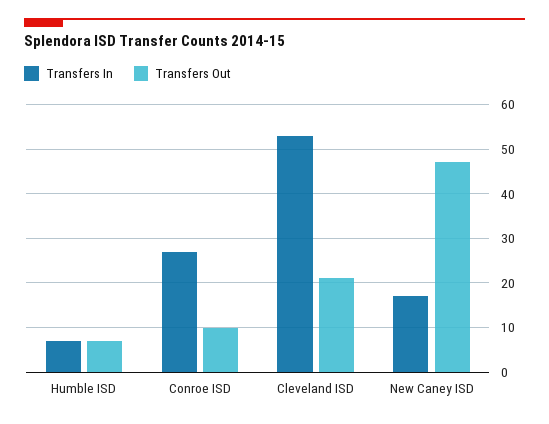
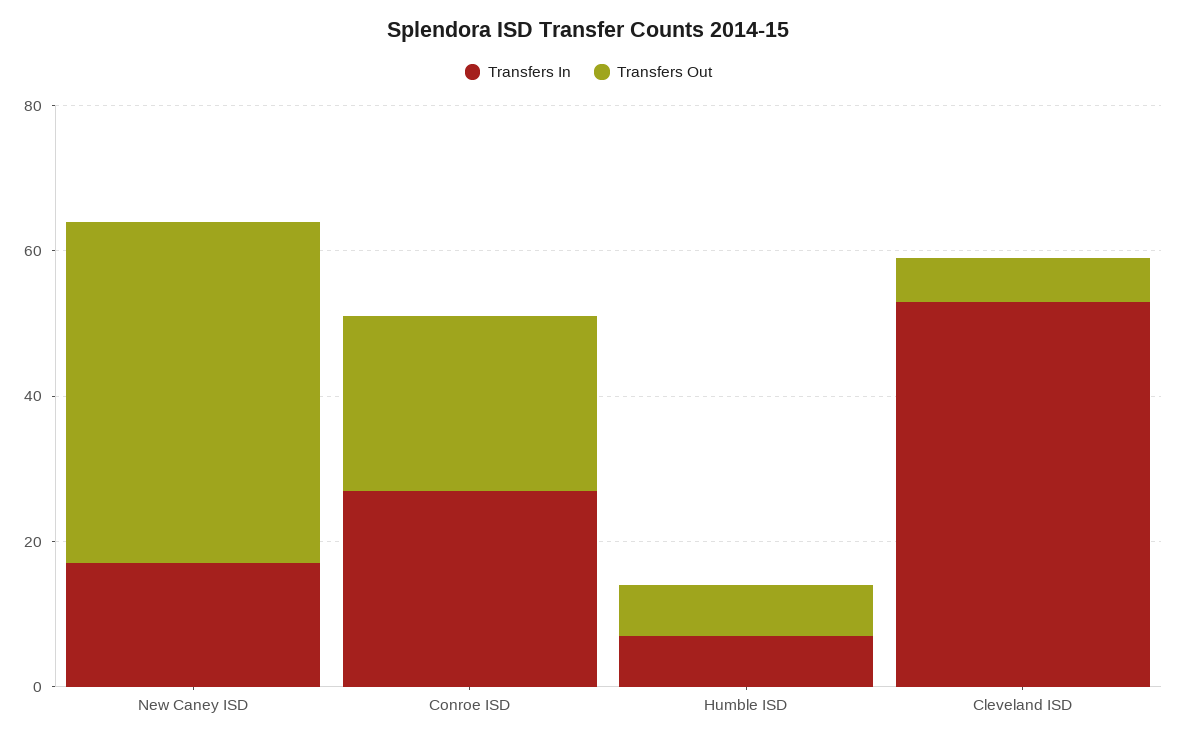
Transfers Out, Conroe ISD: 10 -> 25
Transfers Out, Cleveland ISD: 20 -> 5

